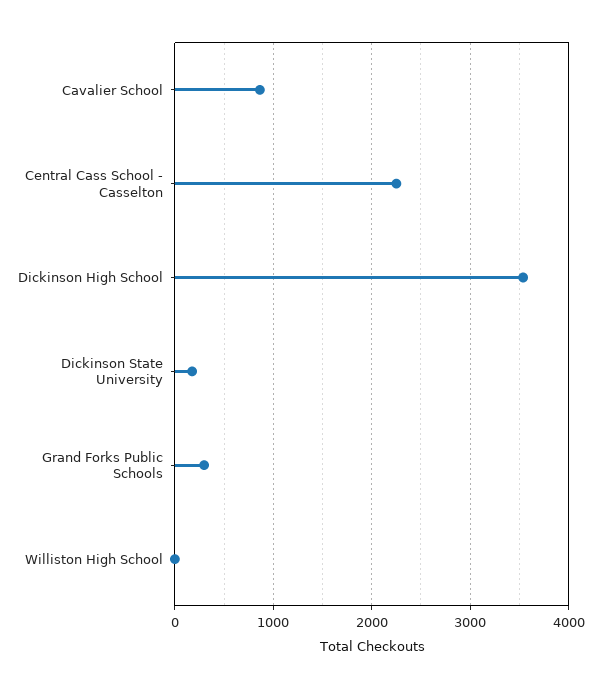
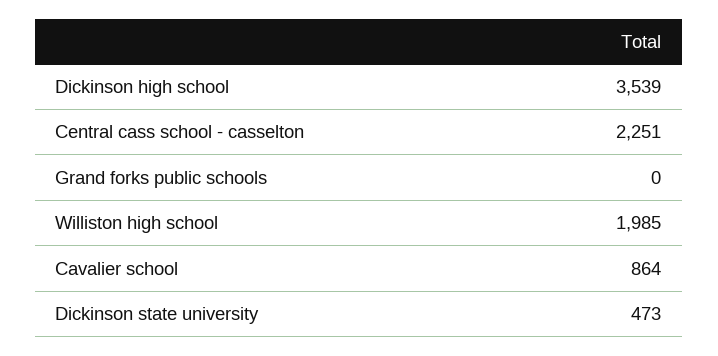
Dickinson State University: 200 -> 473
Grand Forks Public Schools: 300 -> 0
Williston High School: 0 -> 1985

